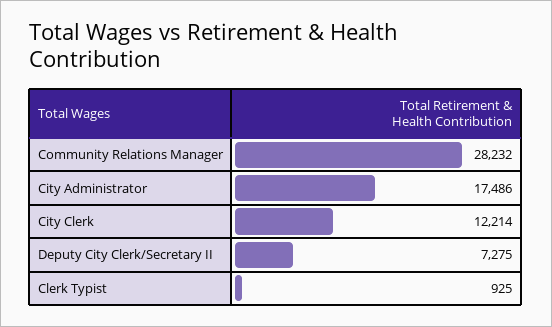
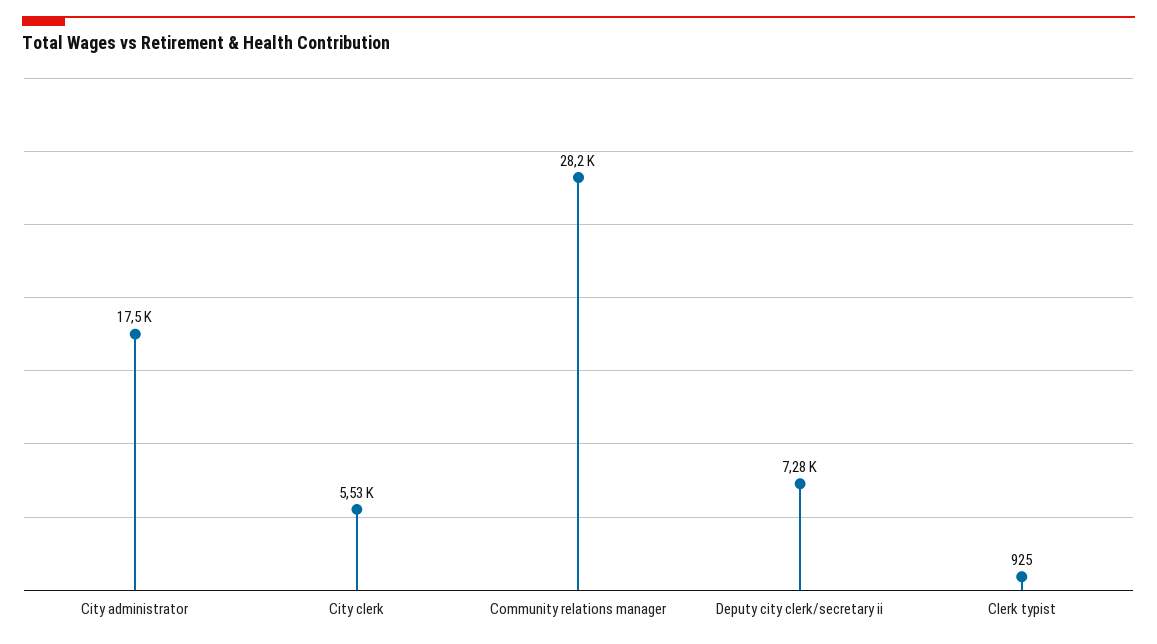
City Clerk: 12214 -> 5530

